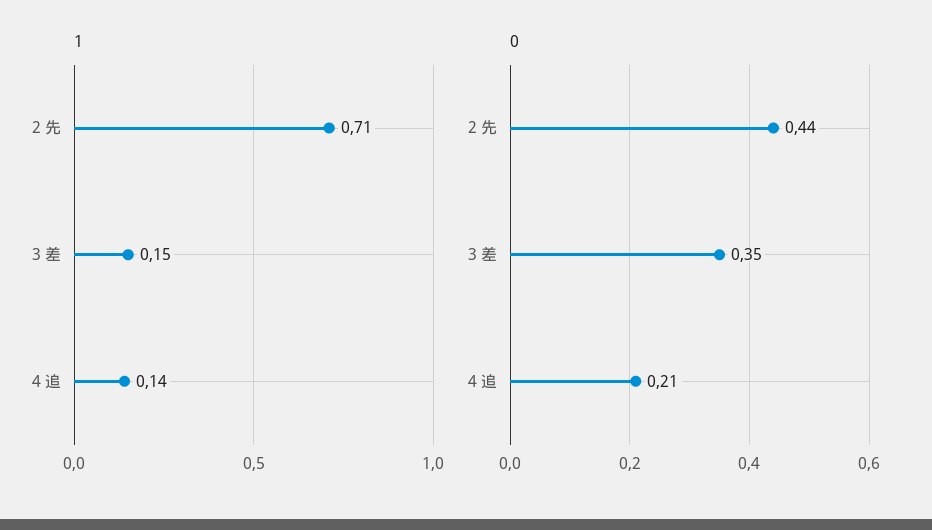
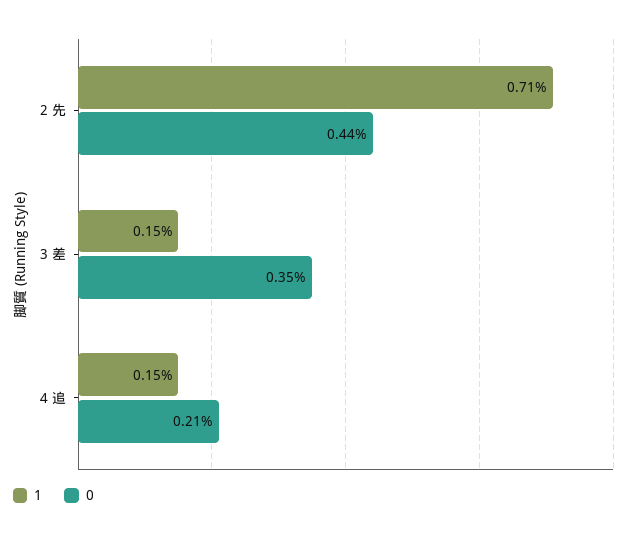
1, 4 追: 0.14 -> 0.15

